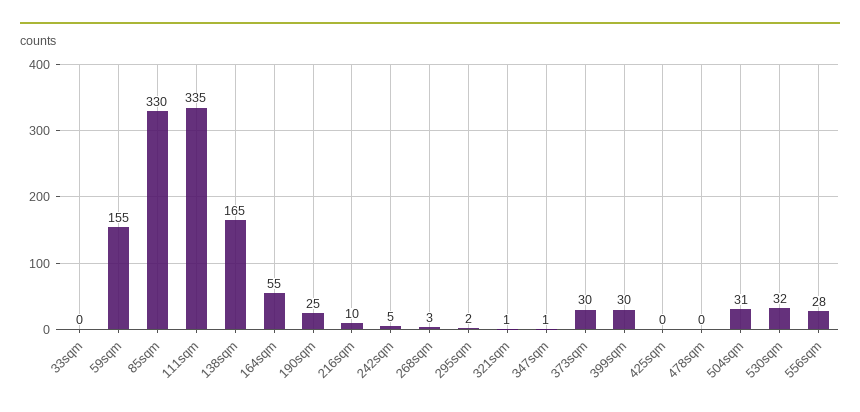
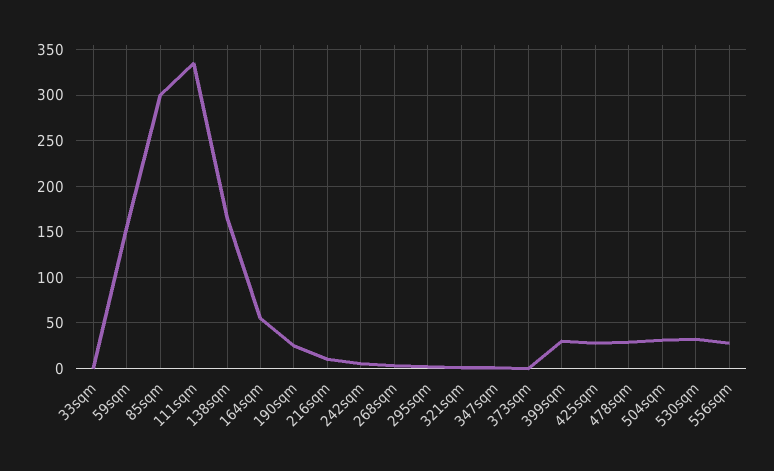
85sqm: 330 -> 300
373sqm: 30 -> 0
425sqm: 0 -> 30
478sqm: 0 -> 30

